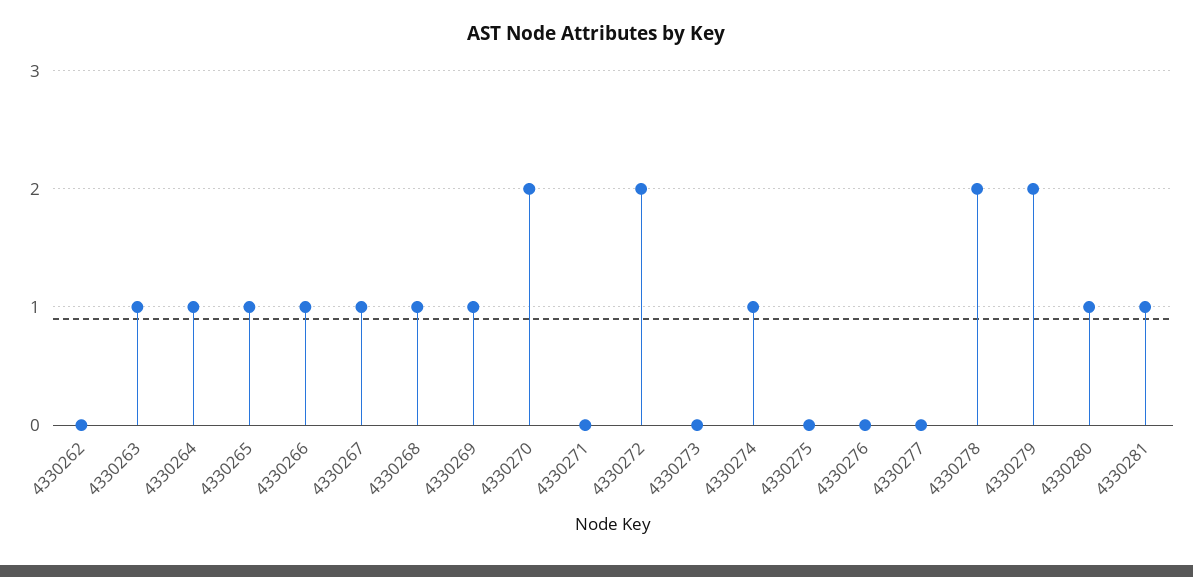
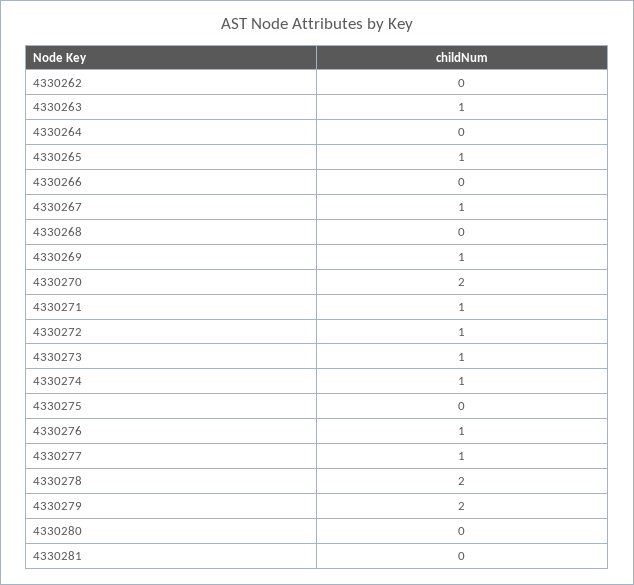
4330264: 1 -> 0
4330266: 1 -> 0
4330268: 1 -> 0
4330271: 0 -> 1
4330272: 2 -> 1
4330273: 0 -> 1
4330276: 0 -> 1
4330277: 0 -> 1
4330280: 1 -> 0
4330281: 1 -> 0

